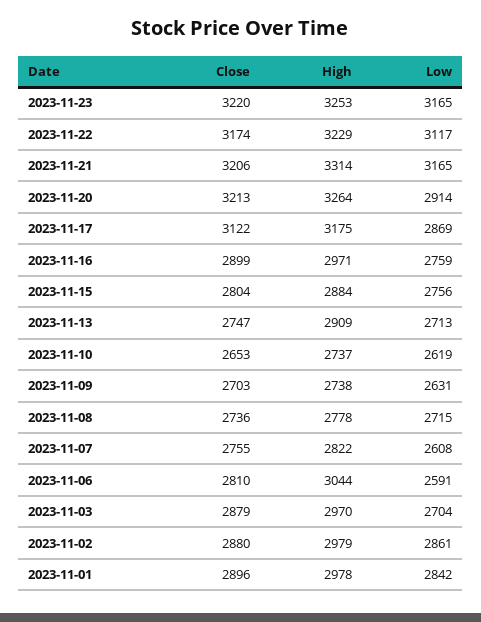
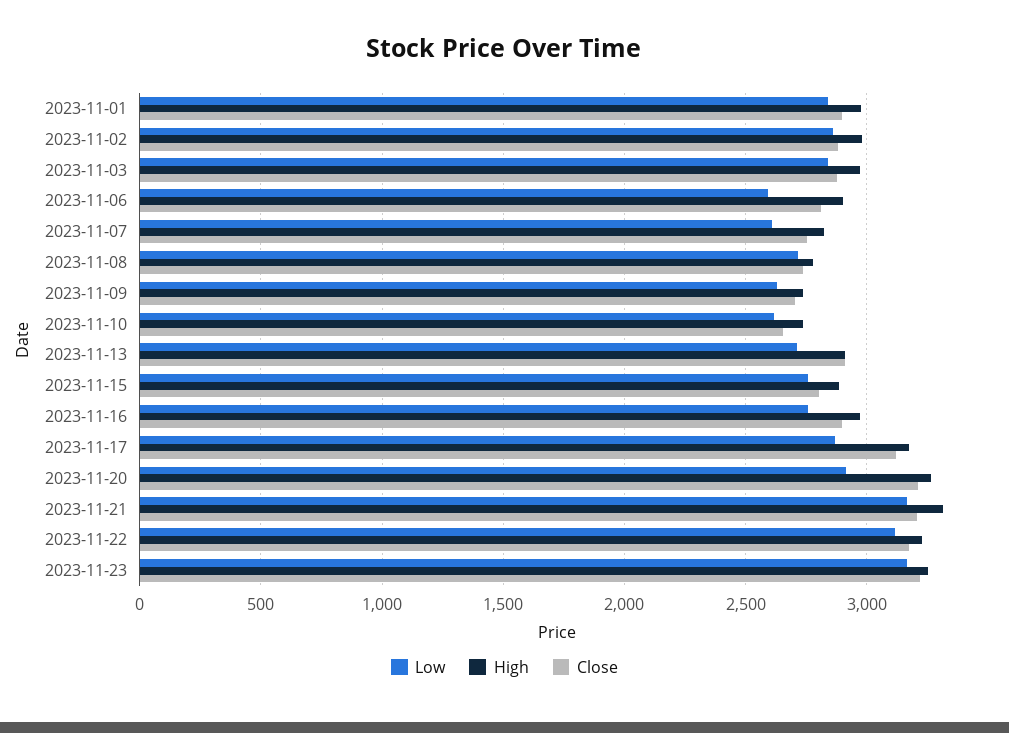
Close, 2023-11-13: 2747 -> 2900
High, 2023-11-06: 3044 -> 2900
Low, 2023-11-03: 2704 -> 2850

